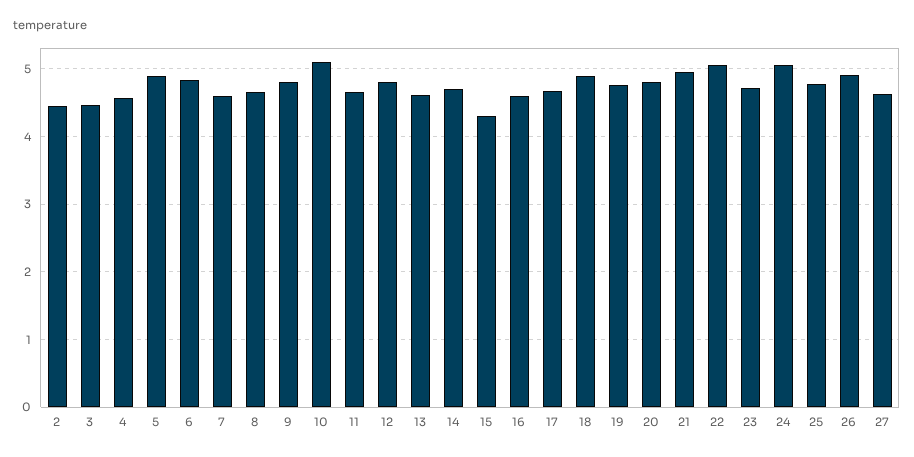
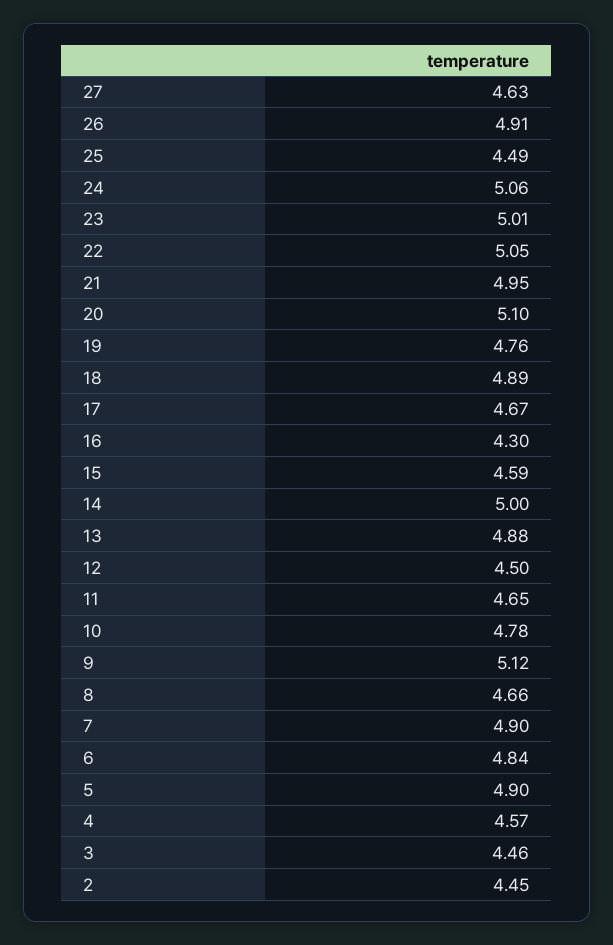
7: 4.6 -> 4.9
9: 4.8 -> 5.12
10: 5.1 -> 4.78
12: 4.8 -> 4.5
13: 4.6 -> 4.88
14: 4.7 -> 5
15: 4.3 -> 4.59
16: 4.6 -> 4.3
20: 4.8 -> 5.1
23: 4.7 -> 5.01
25: 4.8 -> 4.49

